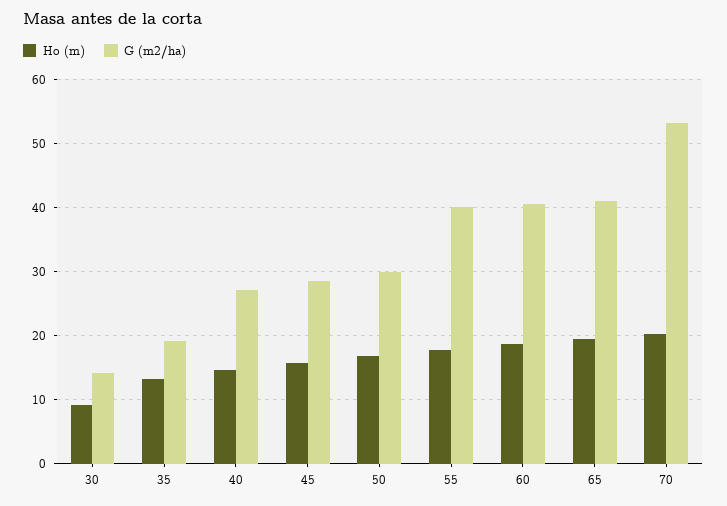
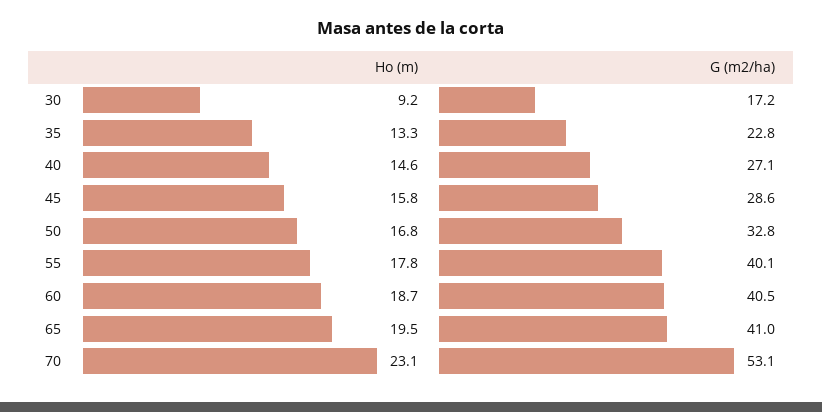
G (m2/ha), 30: 14 -> 17.2
G (m2/ha), 35: 19 -> 22.8
G (m2/ha), 50: 30 -> 32.8
Ho (m), 70: 20 -> 23.1

